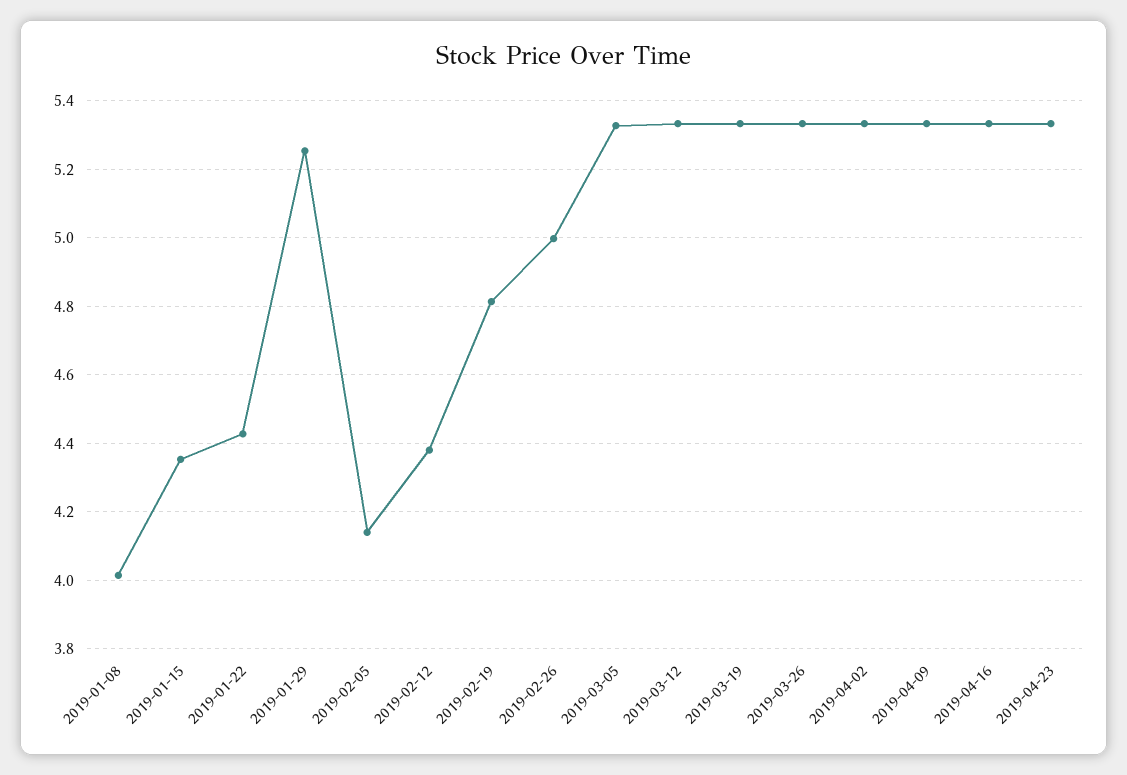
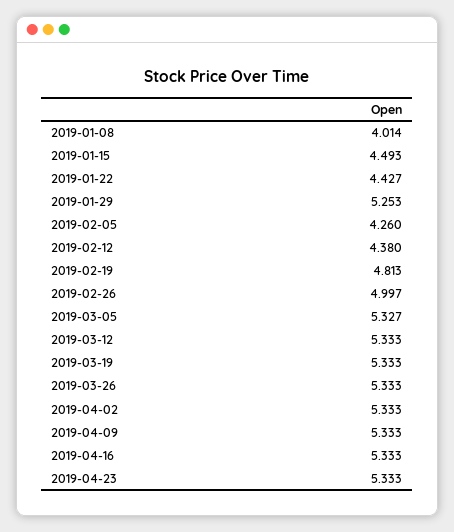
2019-01-15: 4.36 -> 4.493
2019-02-05: 4.14 -> 4.26

